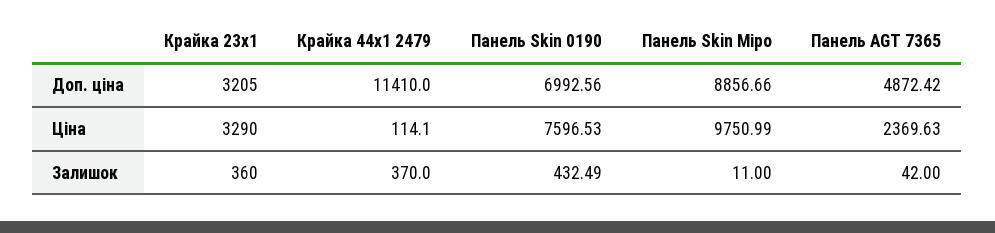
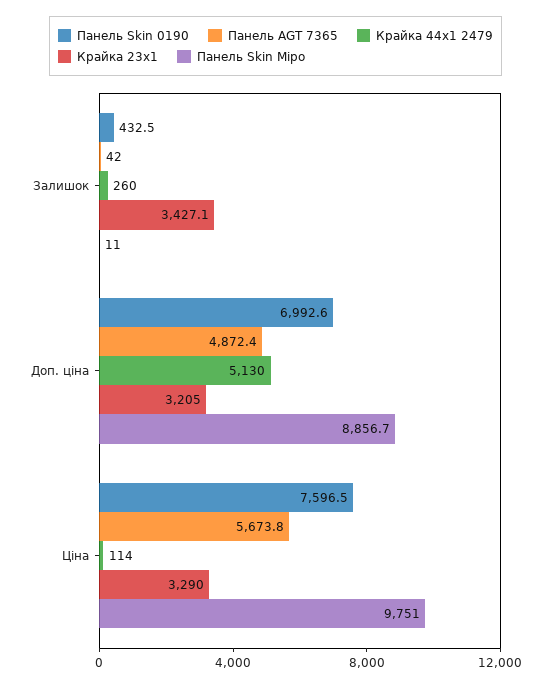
Крайка 44x1 2479, Доп. ціна: 11410 -> 5130
Панель AGT 7365, Ціна: 2369.63 -> 5673.8
Крайка 23x1, Залишок: 360 -> 3427.1
Крайка 44x1 2479, Залишок: 370 -> 260

